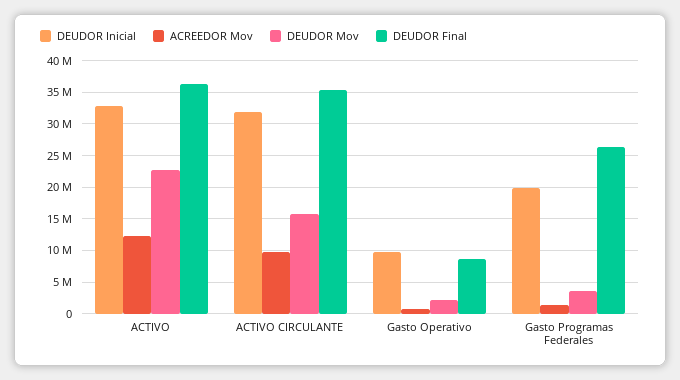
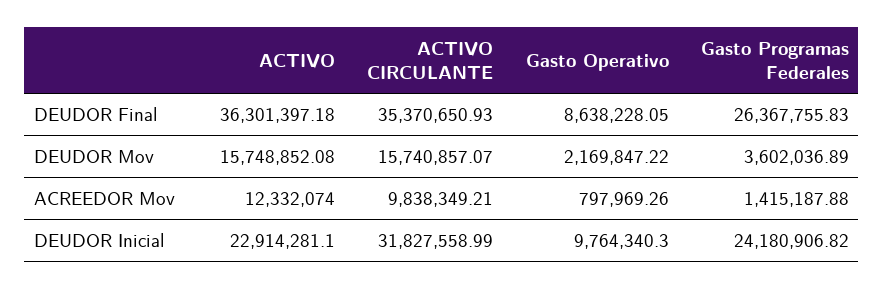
DEUDOR Inicial, ACTIVO: 33000000 -> 22914281.1
DEUDOR Mov, ACTIVO: 23000000 -> 15748852.08
DEUDOR Inicial, Gasto Programas Federales: 20000000 -> 24180906.82

